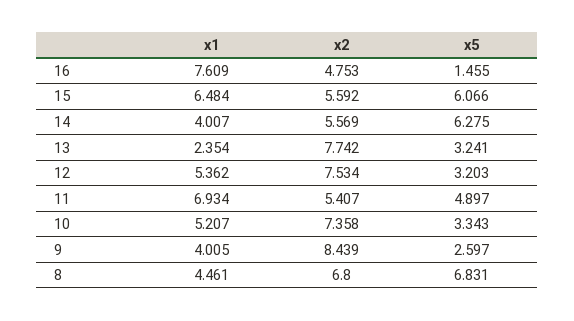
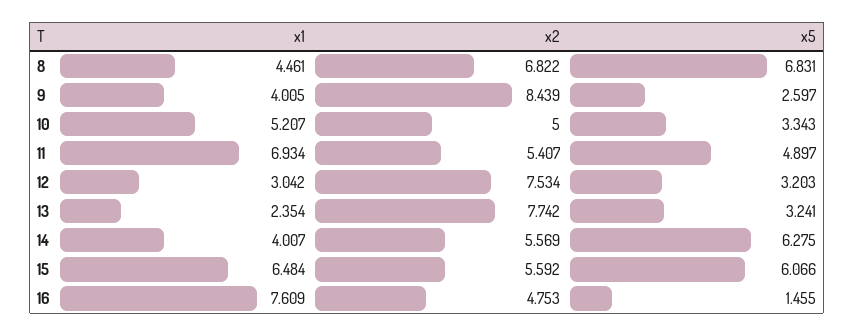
x1, 12: 5.362 -> 3.042
x2, 10: 7.358 -> 5
x2, 8: 6.8 -> 6.822

